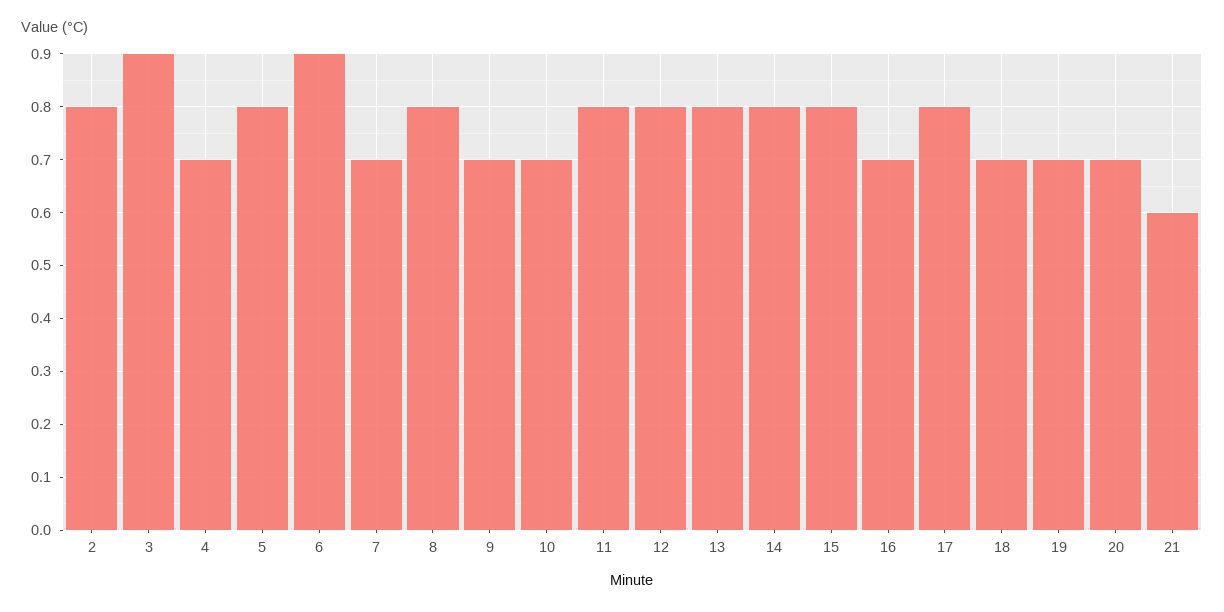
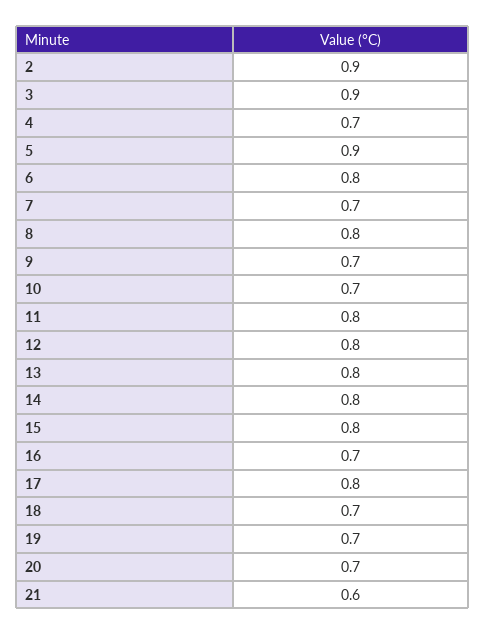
2: 0.8 -> 0.9
5: 0.8 -> 0.9
6: 0.9 -> 0.8

